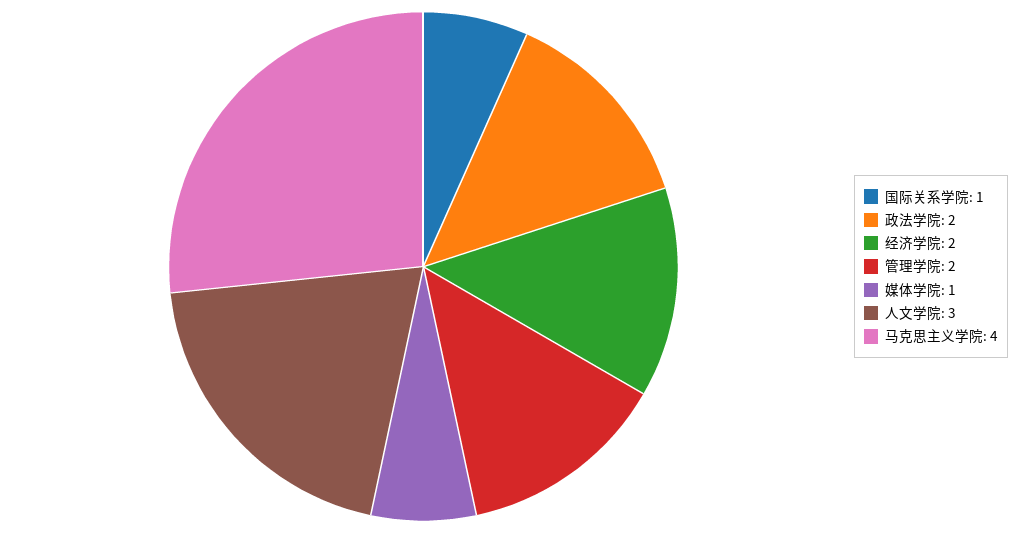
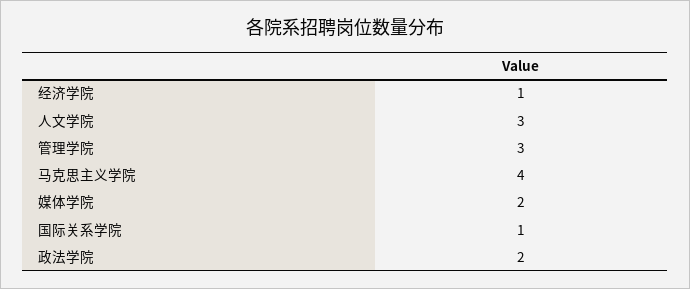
经济学院: 2 -> 1
管理学院: 2 -> 3
媒体学院: 1 -> 2

